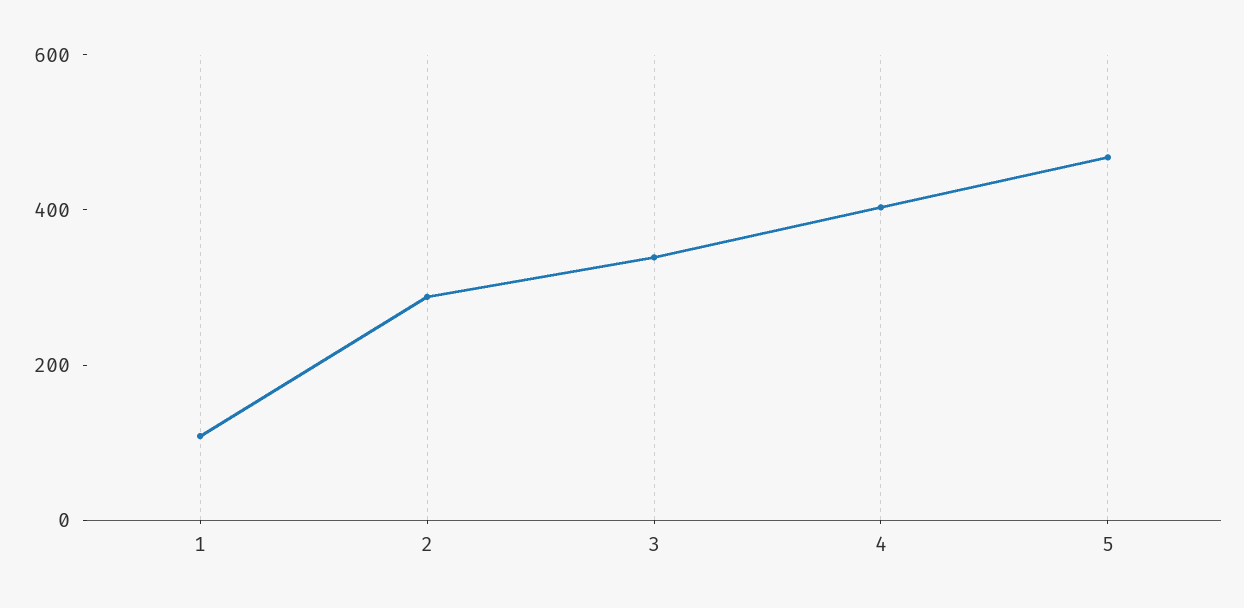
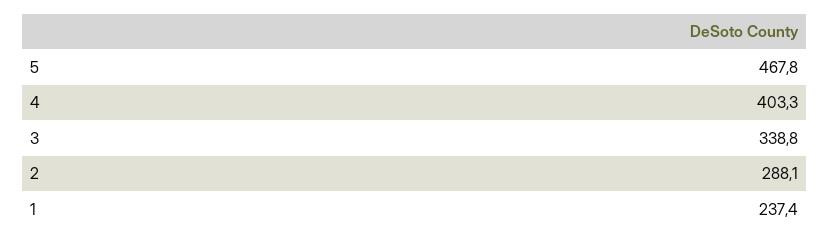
1: 100 -> 237.4

